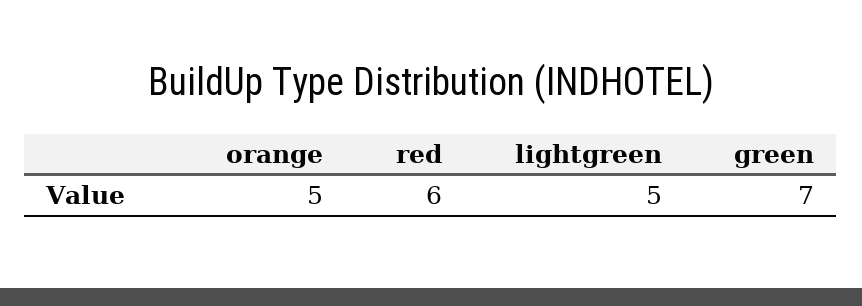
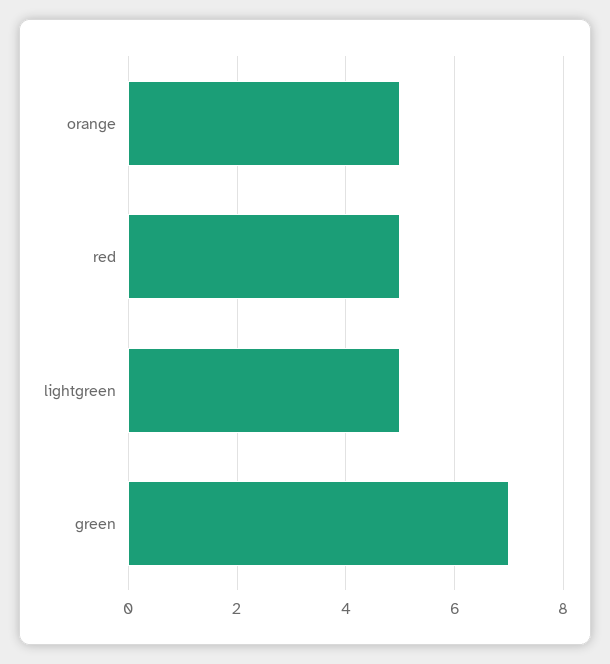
red: 6 -> 5

